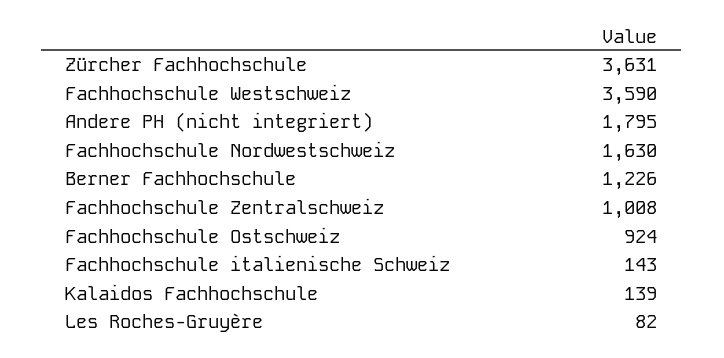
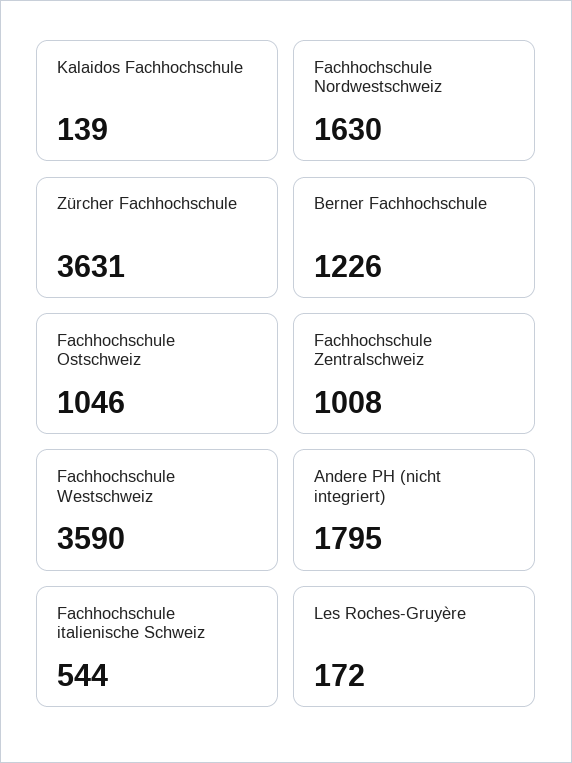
Fachhochschule Ostschweiz: 924 -> 1046
Fachhochschule italienische Schweiz: 143 -> 544
Les Roches-Gruyère: 82 -> 172

